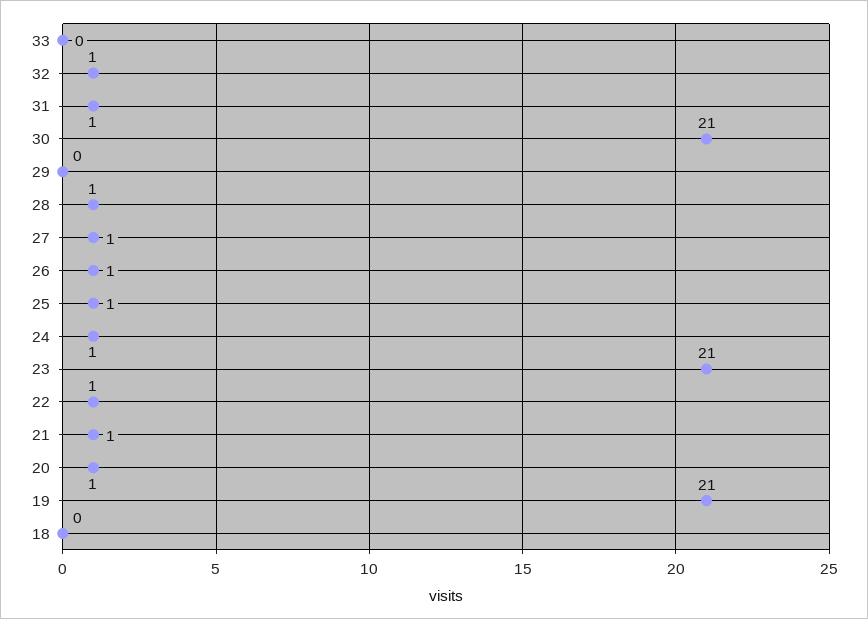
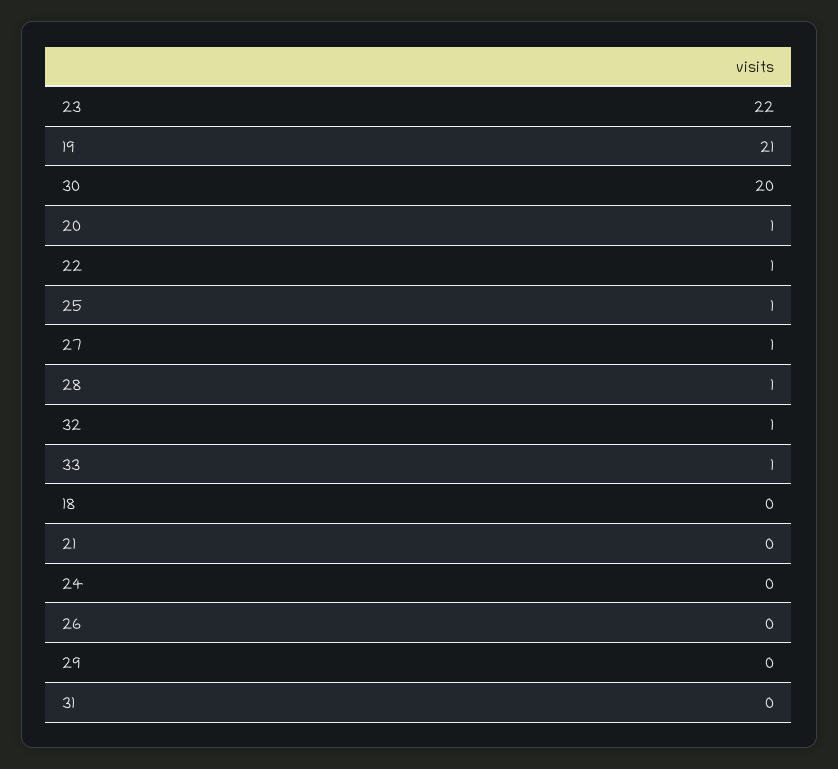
33: 0 -> 1
31: 1 -> 0
30: 21 -> 20
26: 1 -> 0
24: 1 -> 0
23: 21 -> 22
21: 1 -> 0

